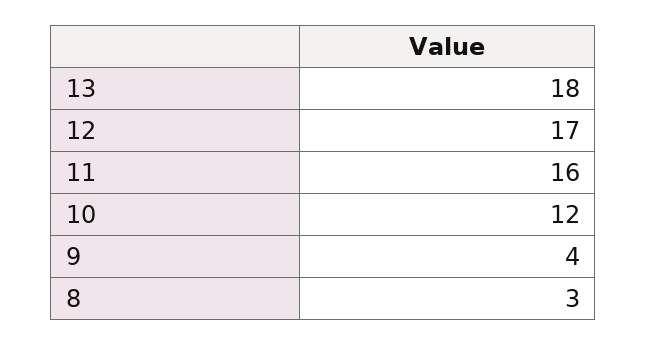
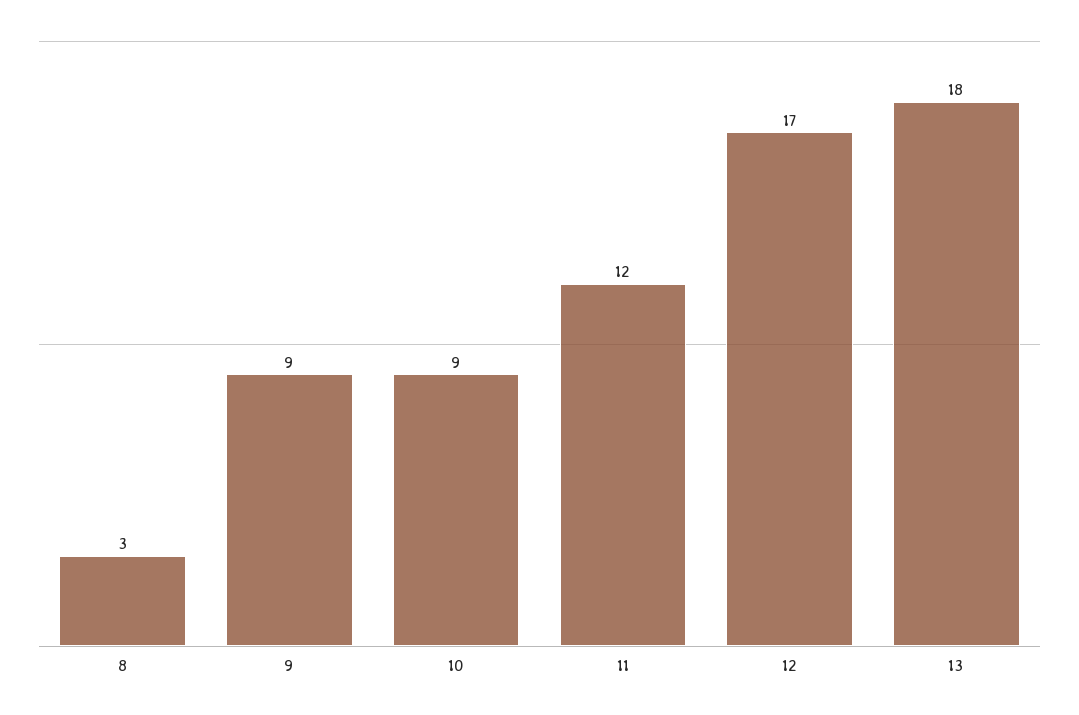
11: 16 -> 12
10: 12 -> 9
9: 4 -> 9

